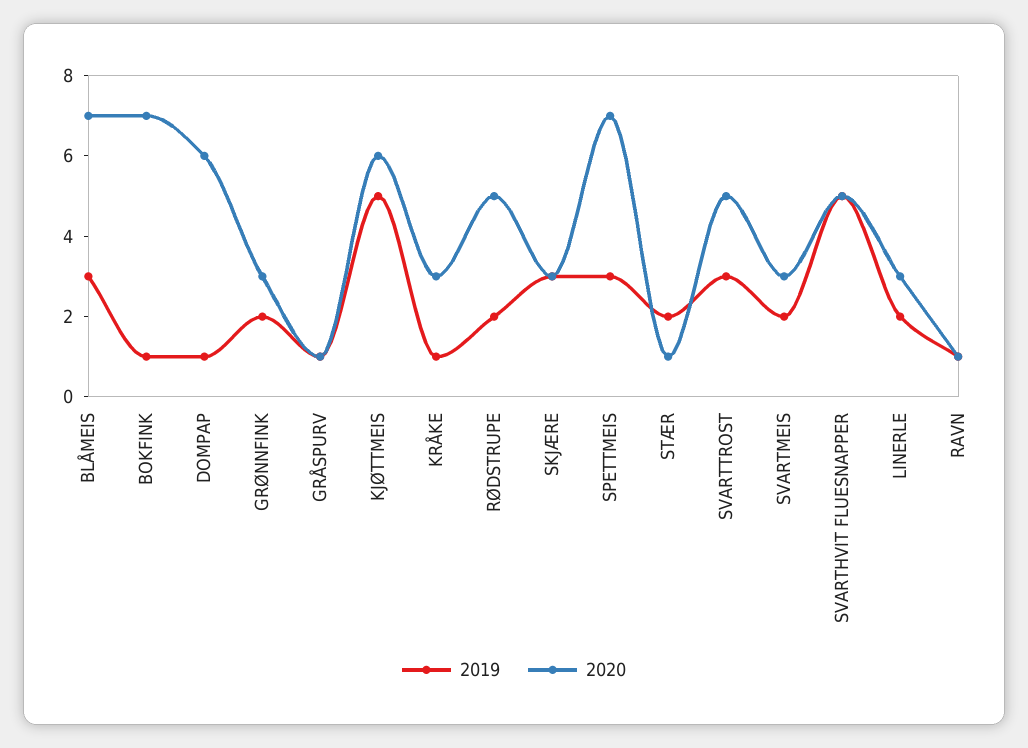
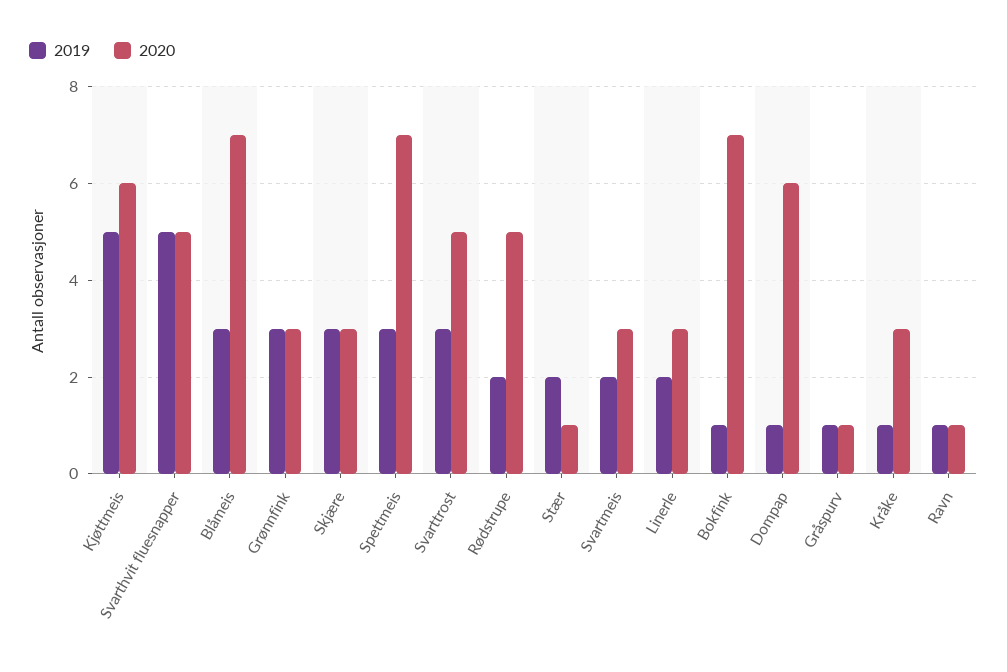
2019, GRØNNFINK: 2 -> 3

